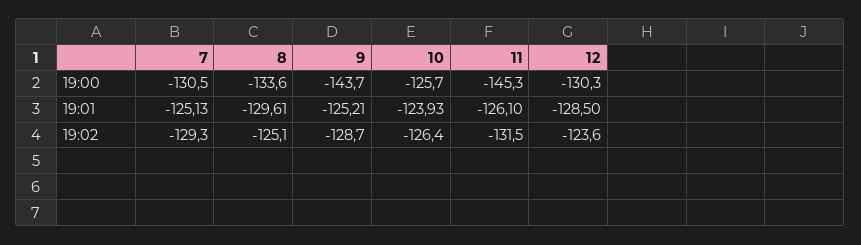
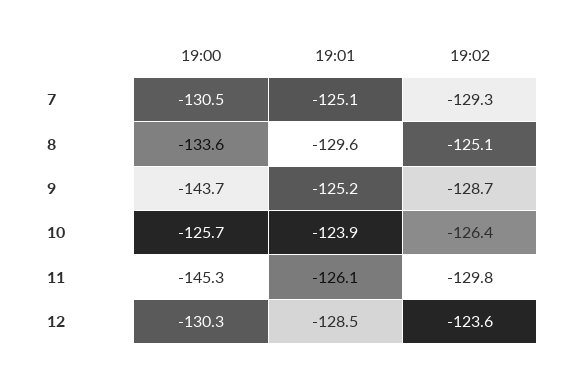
11, 19:02: -131.5 -> -129.8

